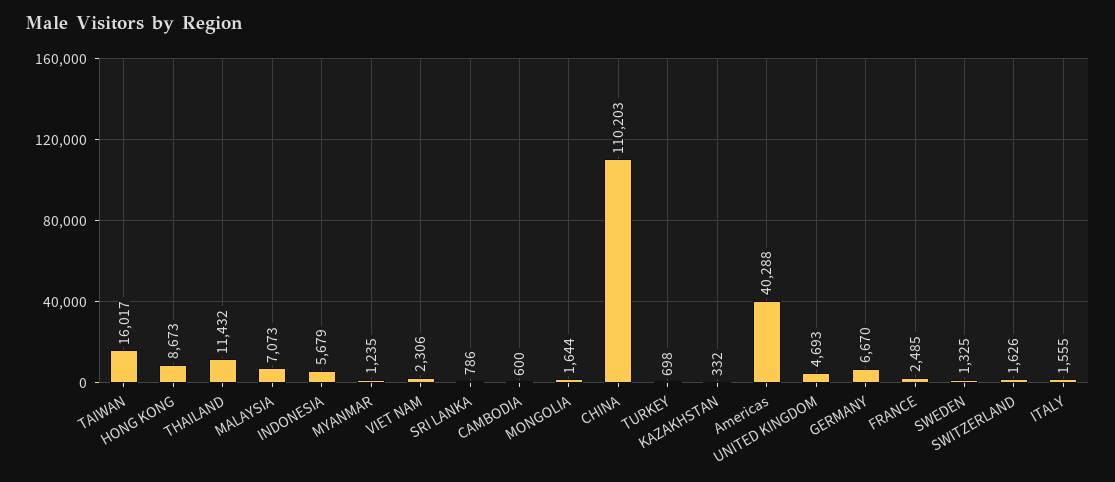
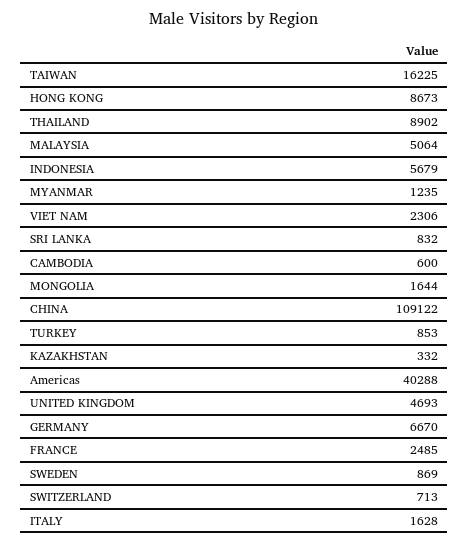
TAIWAN: 16017 -> 16225
THAILAND: 11432 -> 8902
MALAYSIA: 7073 -> 5064
SRI LANKA: 786 -> 832
CHINA: 110203 -> 109122
TURKEY: 698 -> 853
SWEDEN: 1325 -> 869
SWITZERLAND: 1626 -> 713
ITALY: 1555 -> 1628

